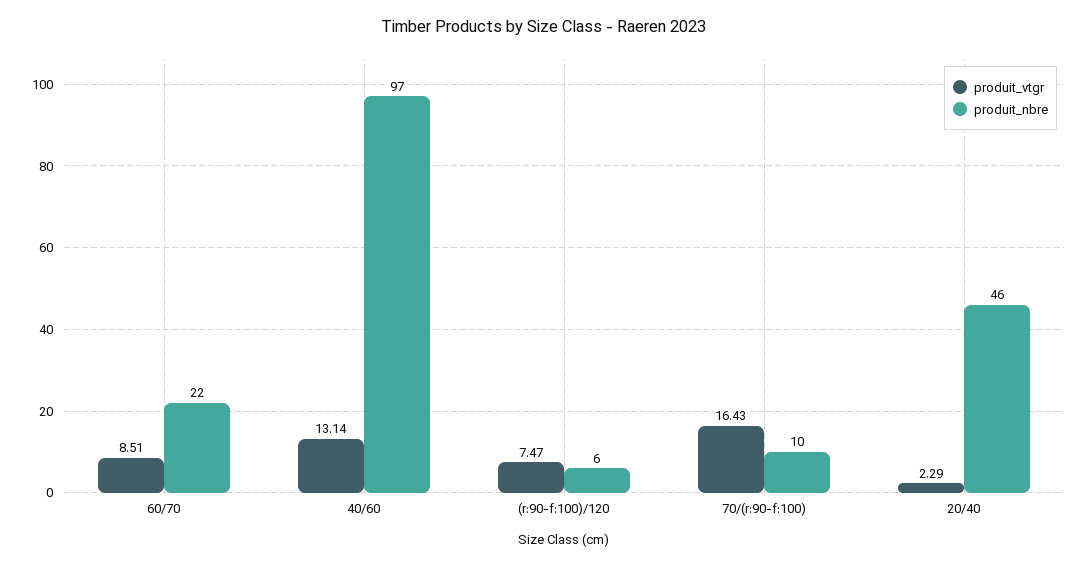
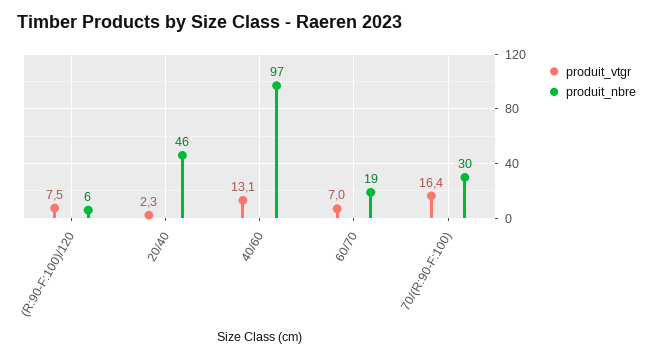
produit_vtgr, 60/70: 8.51 -> 7
produit_nbre, 60/70: 22 -> 19
produit_nbre, 70/(r:90-f:100): 10 -> 30

